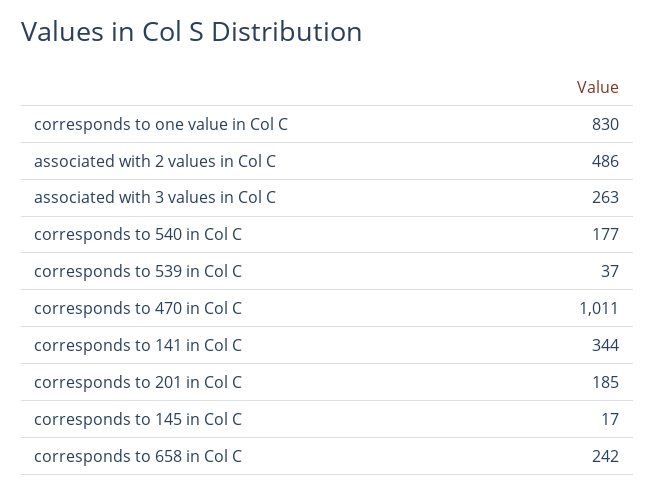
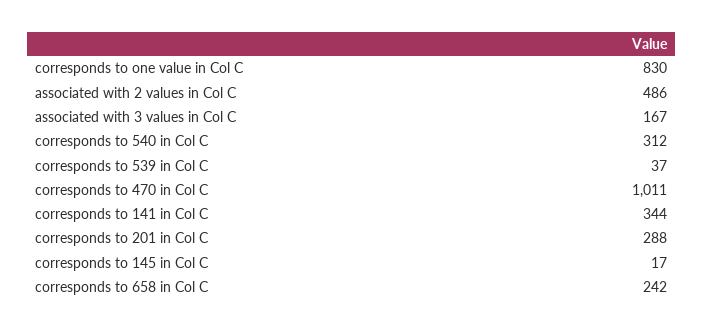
associated with 3 values in Col C: 263 -> 167
corresponds to 540 in Col C: 177 -> 312
corresponds to 201 in Col C: 185 -> 288

